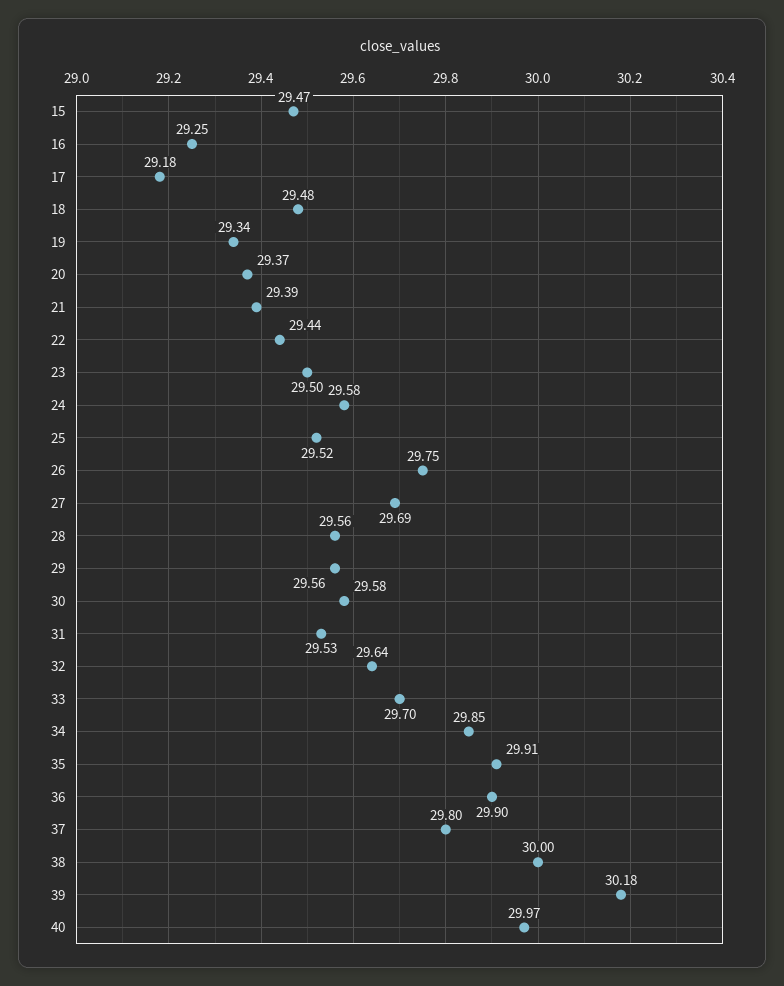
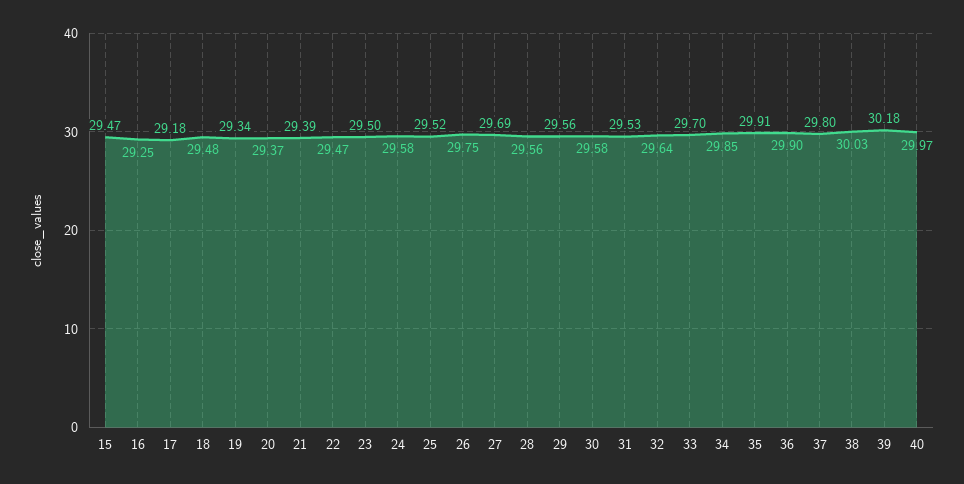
22: 29.44 -> 29.47
38: 30 -> 30.03

